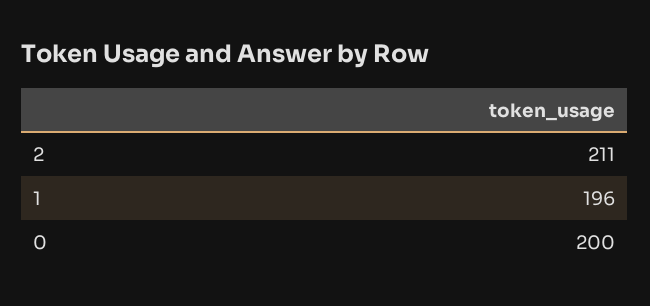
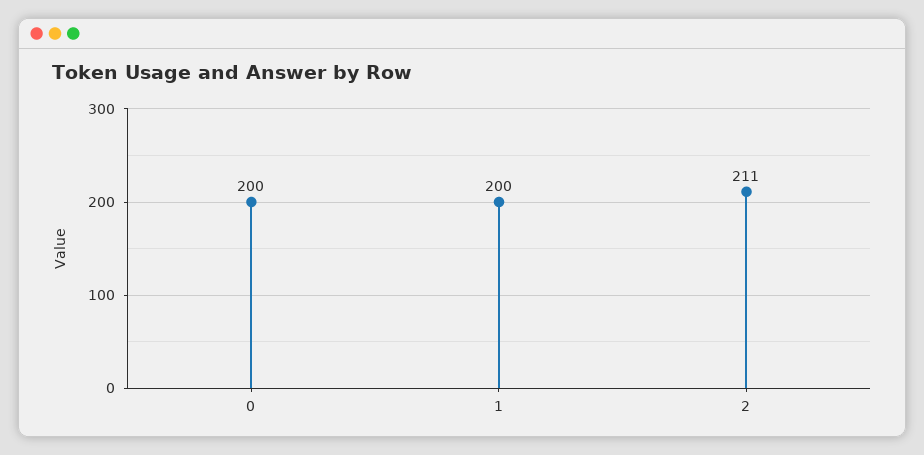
1: 196 -> 200

